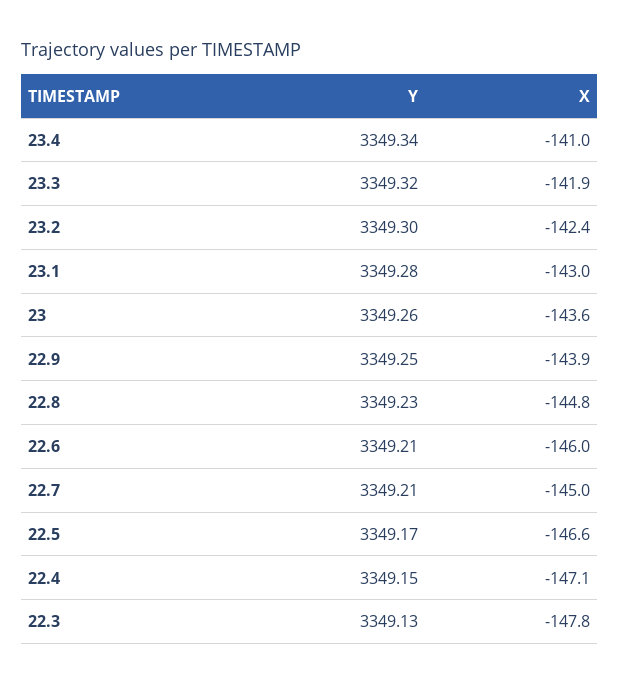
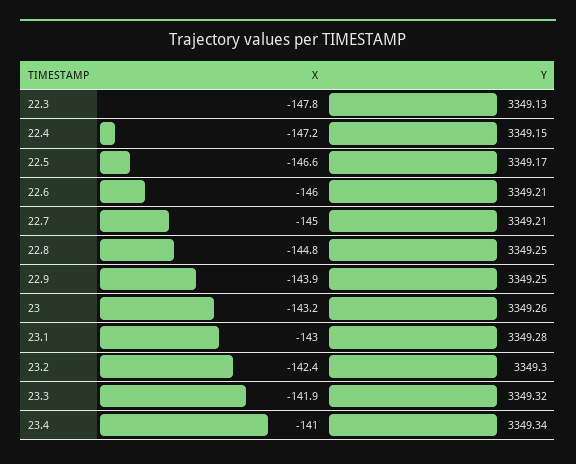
X, 23: -143.6 -> -143.2
Y, 22.8: 3349.23 -> 3349.25
X, 22.4: -147.1 -> -147.2

